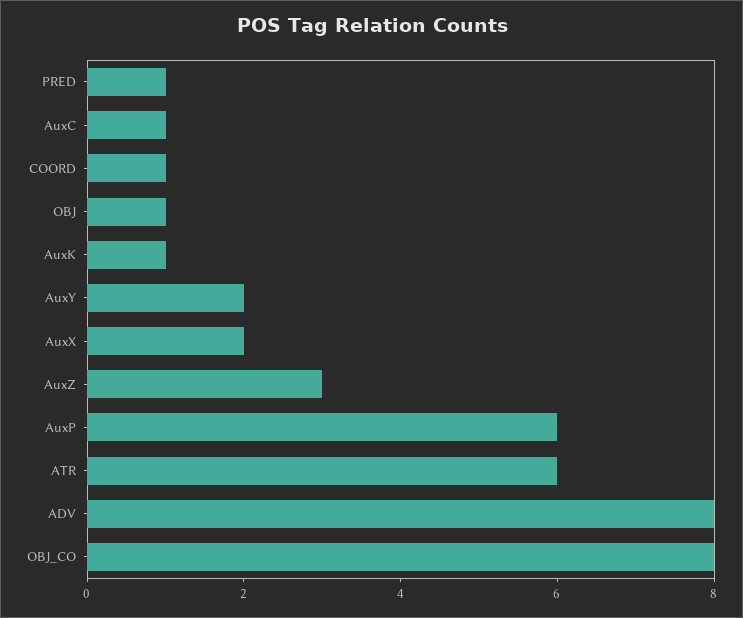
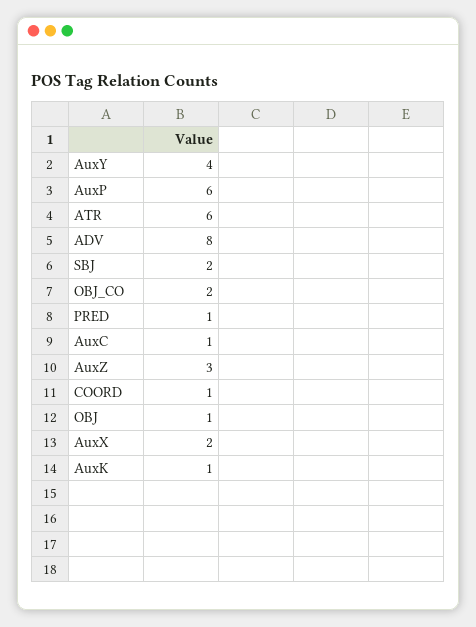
AuxY: 2 -> 4
OBJ_CO: 8 -> 2
SBJ: none -> 2

